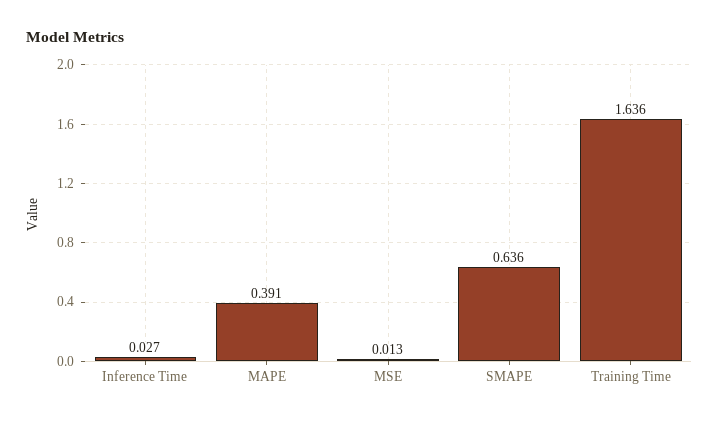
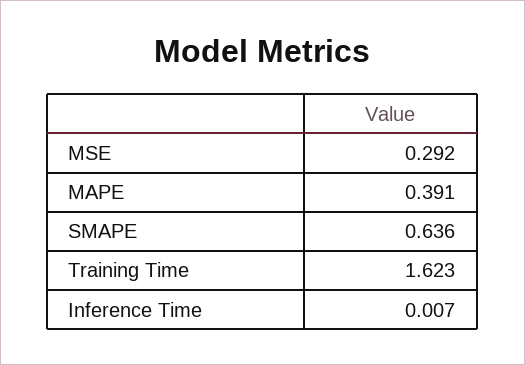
Inference Time: 0.027 -> 0.007
MSE: 0.013 -> 0.292
Training Time: 1.636 -> 1.623

